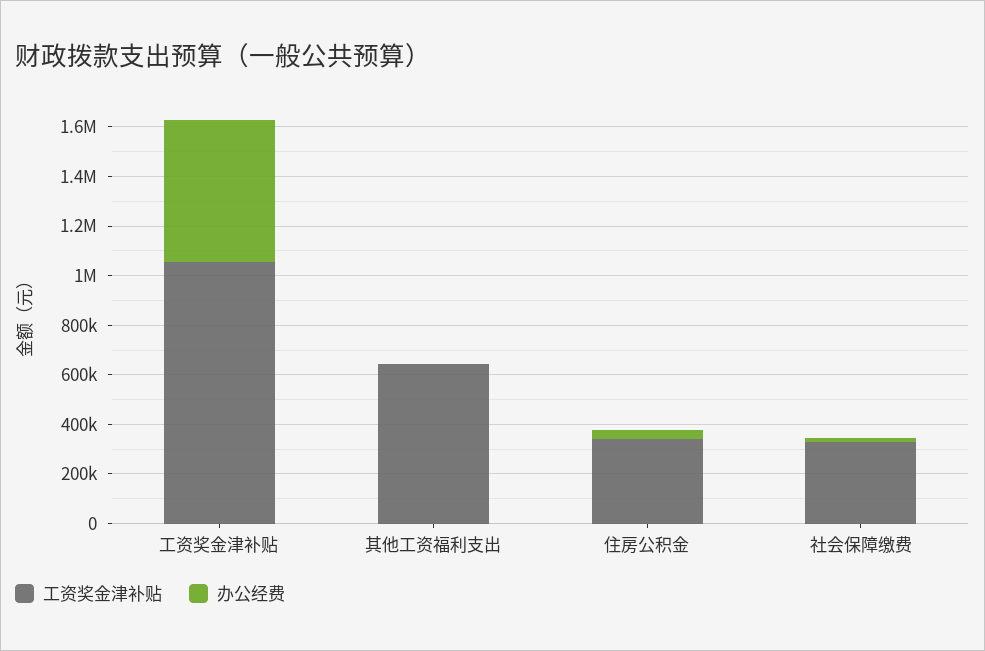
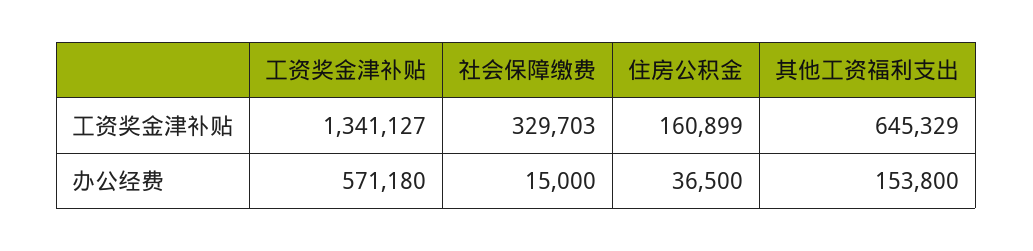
工资奖金津补贴, 工资奖金津补贴: 1050000 -> 1341127
办公经费, 其他工资福利支出: 0 -> 153800
工资奖金津补贴, 住房公积金: 350000 -> 160899

